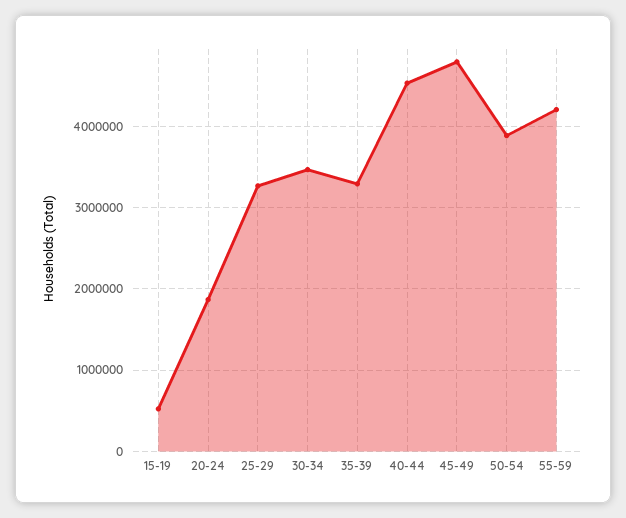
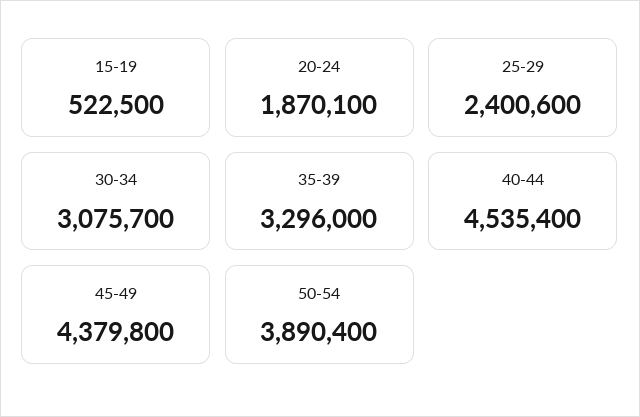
25-29: 3300000 -> 2400600
30-34: 3500000 -> 3075700
45-49: 4800000 -> 4379800
55-59: 4200000 -> none

